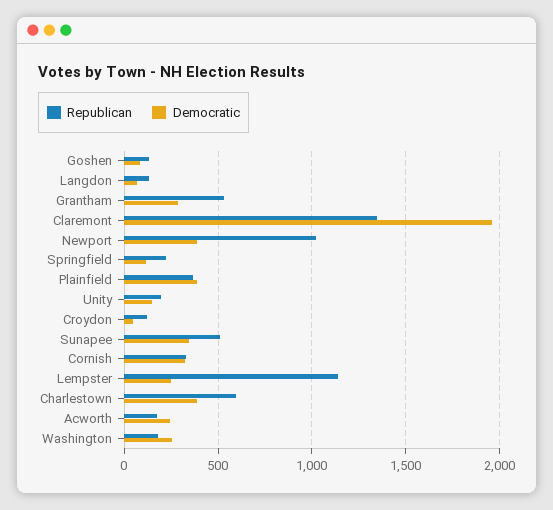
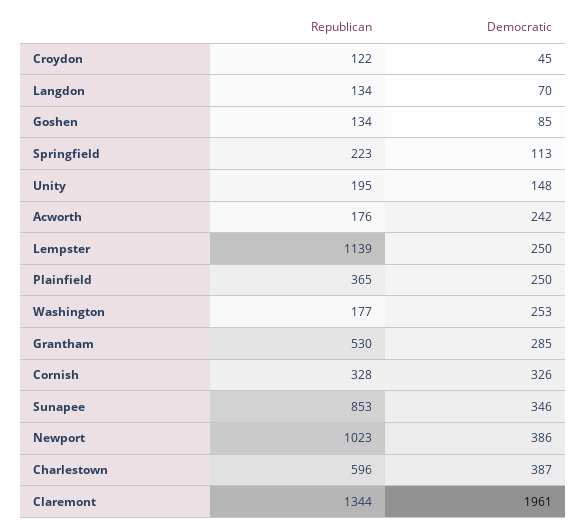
Democratic, Plainfield: 400 -> 250
Republican, Sunapee: 500 -> 853

